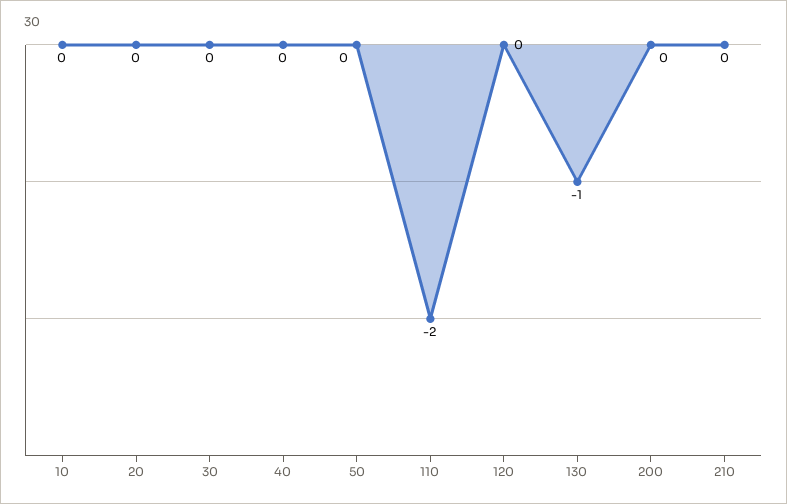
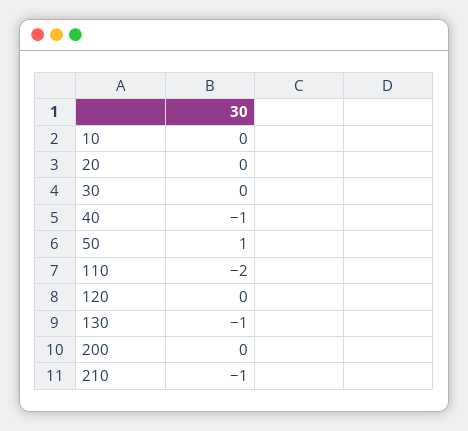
40: 0 -> -1
50: 0 -> 1
210: 0 -> -1

